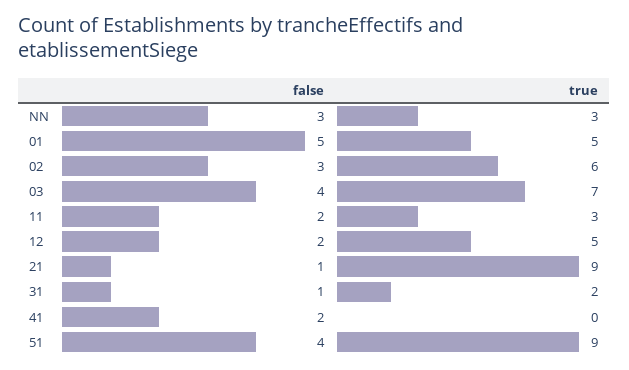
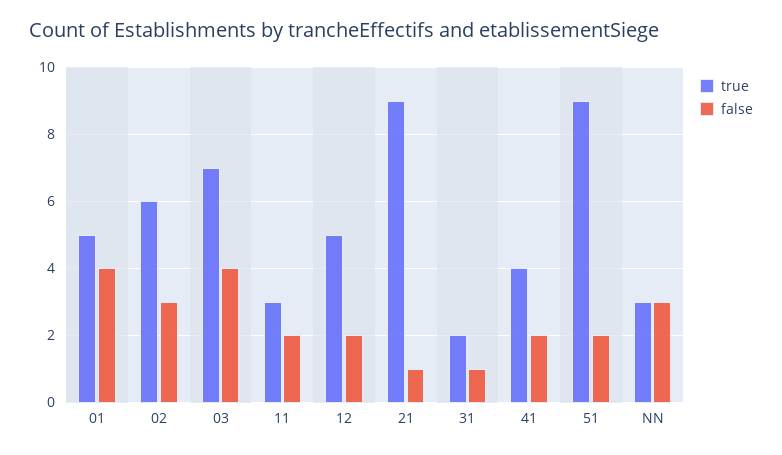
false, 01: 5 -> 4
true, 41: 0 -> 4
false, 51: 4 -> 2

